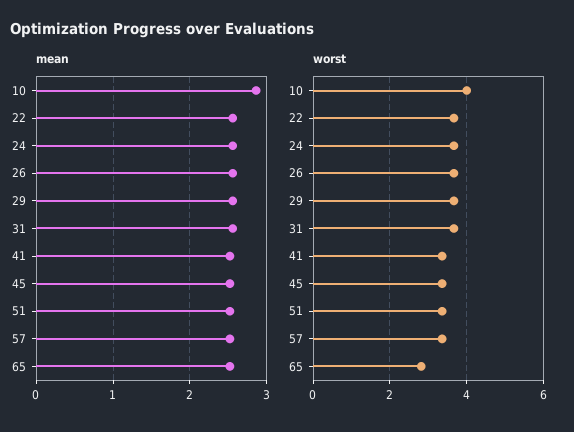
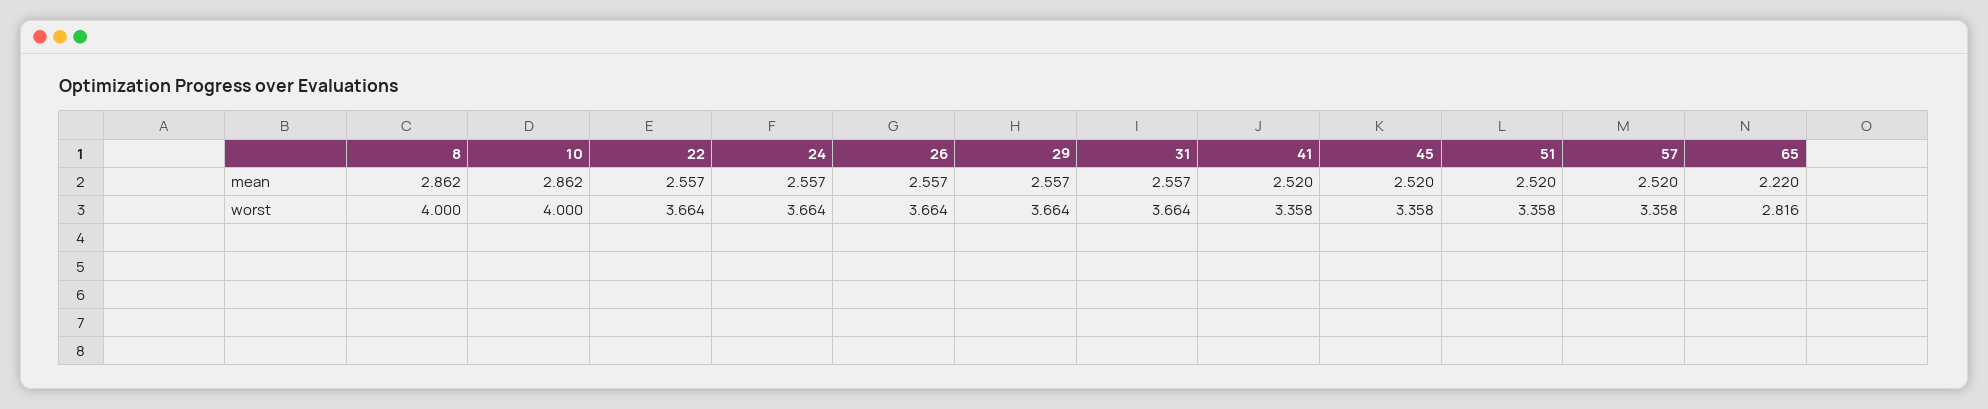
mean, 65: 2.5 -> 2.22
mean, 8: none -> 2.862
worst, 8: none -> 4

